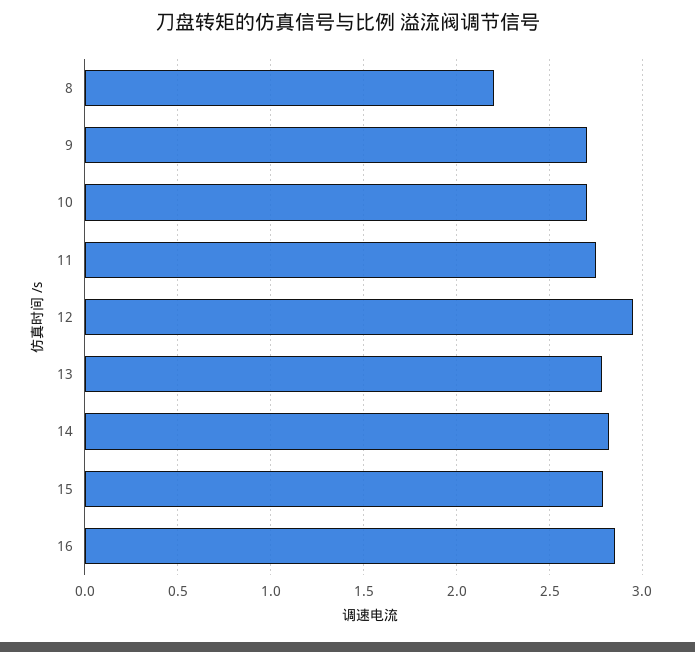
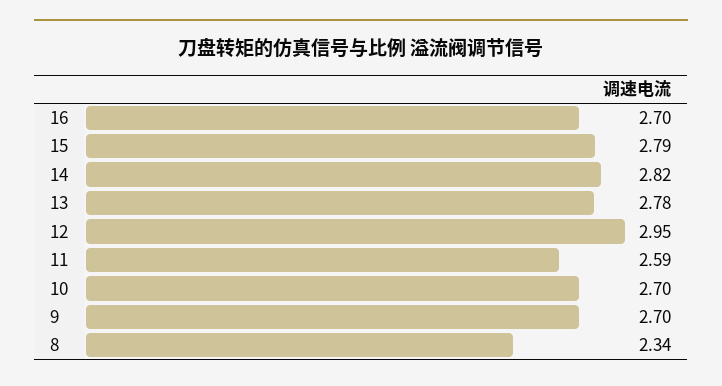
8: 2.2 -> 2.34
11: 2.75 -> 2.59
16: 2.85 -> 2.7

